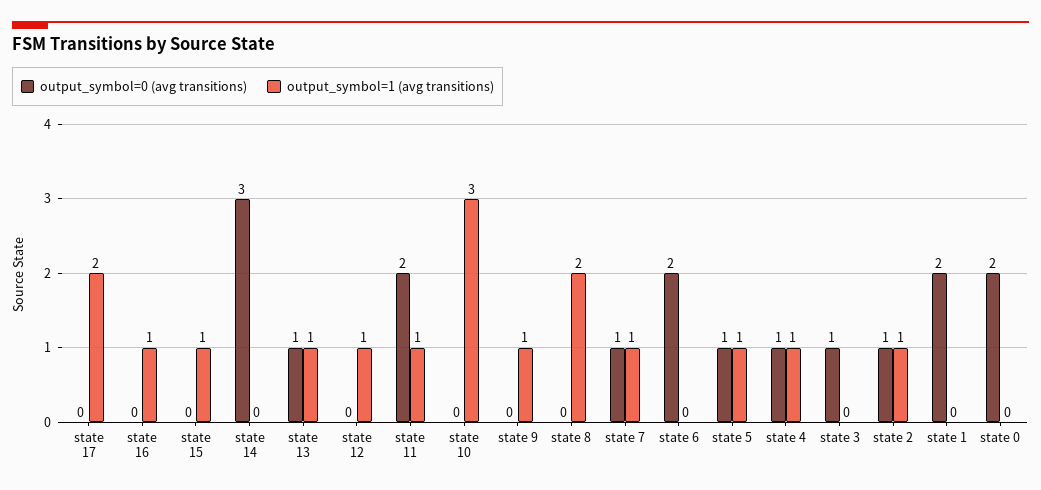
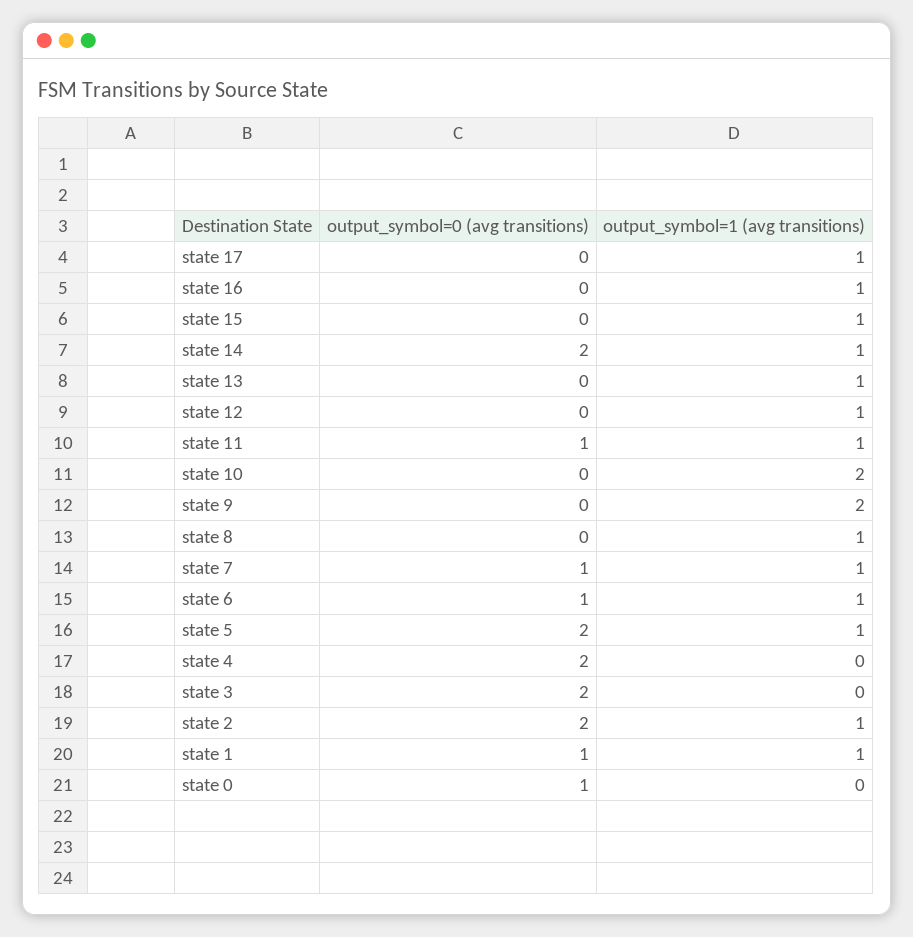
output_symbol=1 (avg transitions), state 17: 2 -> 1
output_symbol=0 (avg transitions), state 14: 3 -> 2
output_symbol=1 (avg transitions), state 14: 0 -> 1
output_symbol=0 (avg transitions), state 13: 1 -> 0
output_symbol=0 (avg transitions), state 11: 2 -> 1
output_symbol=1 (avg transitions), state 10: 3 -> 2
output_symbol=1 (avg transitions), state 9: 1 -> 2
output_symbol=1 (avg transitions), state 8: 2 -> 1
output_symbol=0 (avg transitions), state 6: 2 -> 1
output_symbol=1 (avg transitions), state 6: 0 -> 1
output_symbol=0 (avg transitions), state 5: 1 -> 2
output_symbol=0 (avg transitions), state 4: 1 -> 2
output_symbol=1 (avg transitions), state 4: 1 -> 0
output_symbol=0 (avg transitions), state 3: 1 -> 2
output_symbol=0 (avg transitions), state 2: 1 -> 2
output_symbol=0 (avg transitions), state 1: 2 -> 1
output_symbol=1 (avg transitions), state 1: 0 -> 1
output_symbol=0 (avg transitions), state 0: 2 -> 1

